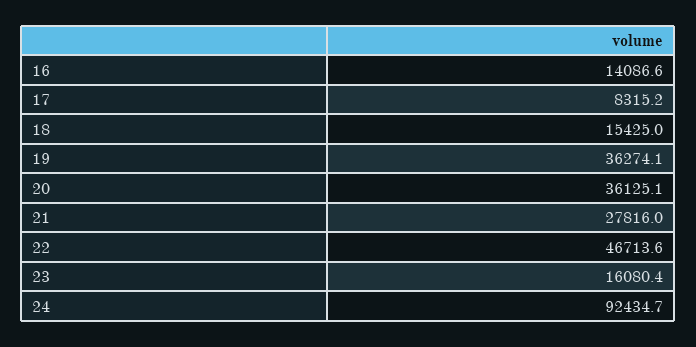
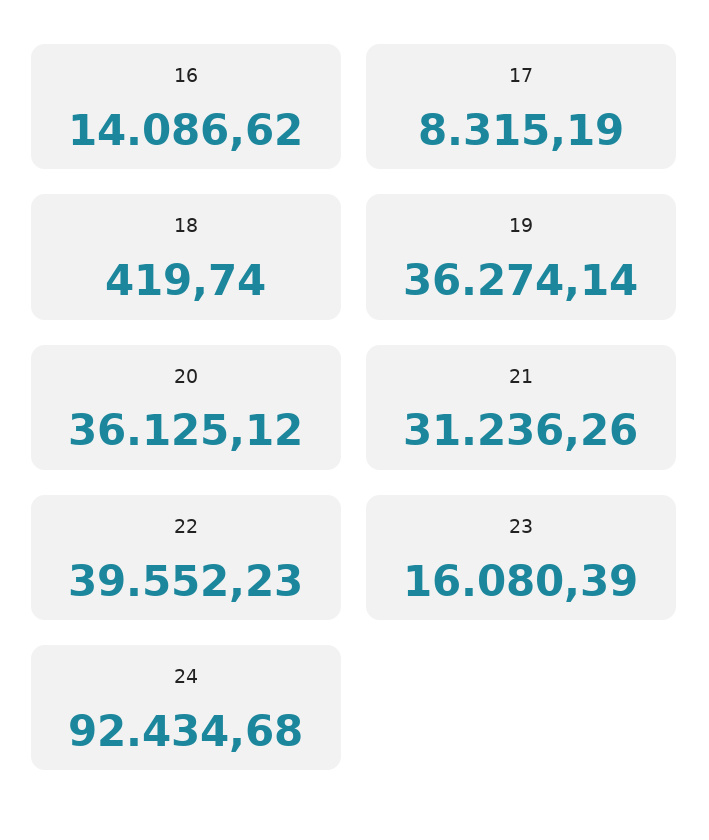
18: 15425 -> 419.74
21: 27816 -> 31236.26
22: 46713.6 -> 39552.23

